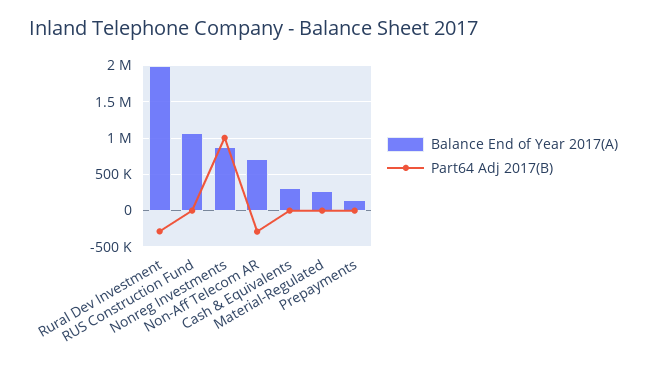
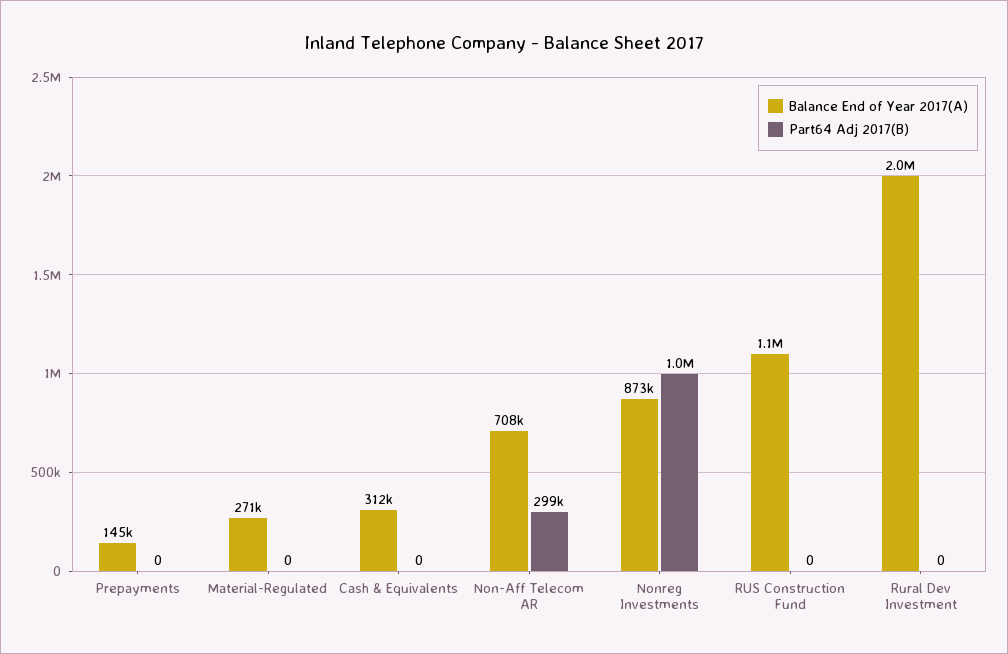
Part64 Adj 2017(B), Rural Dev Investment: -300000 -> 0
Part64 Adj 2017(B), Non-Aff Telecom AR: -300000 -> 299000

